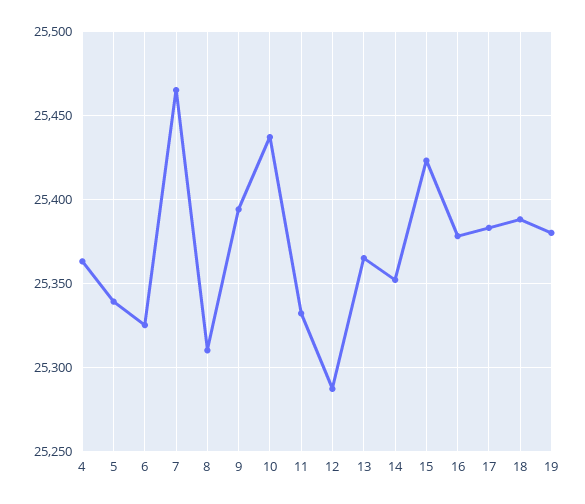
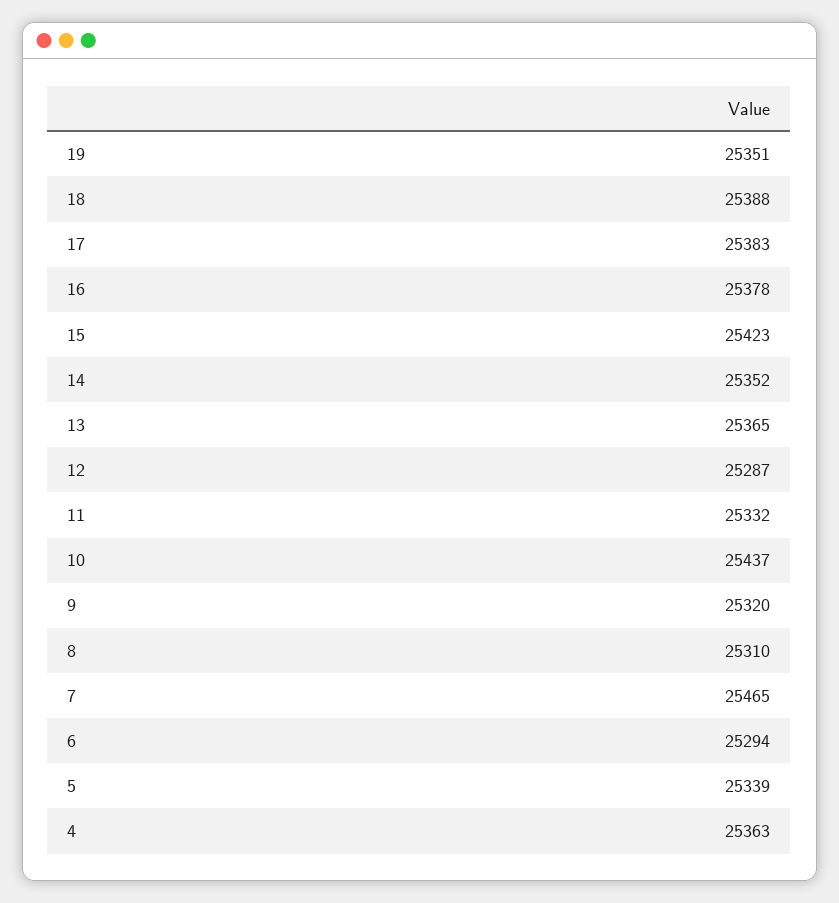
6: 25325 -> 25294
9: 25395 -> 25320
19: 25380 -> 25351

